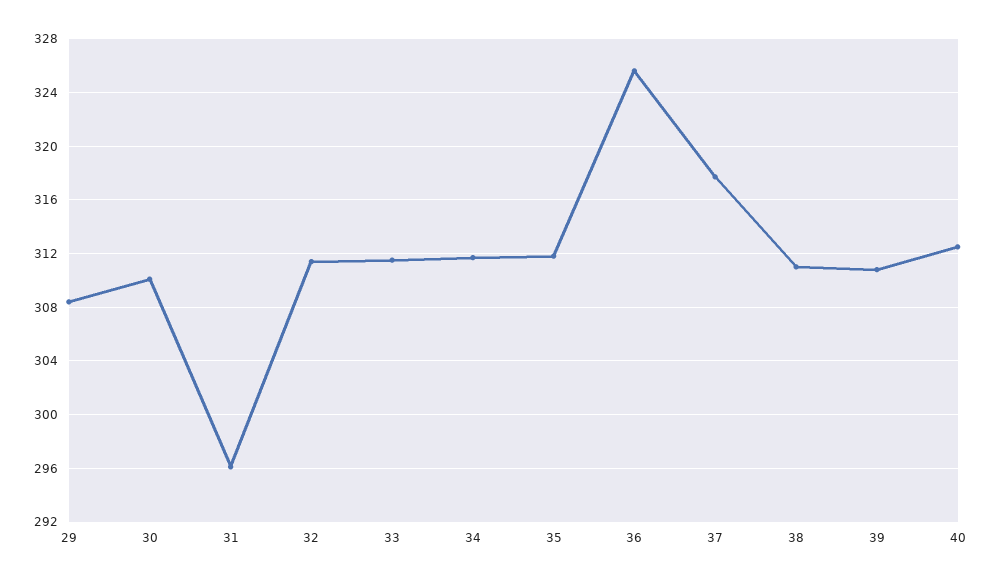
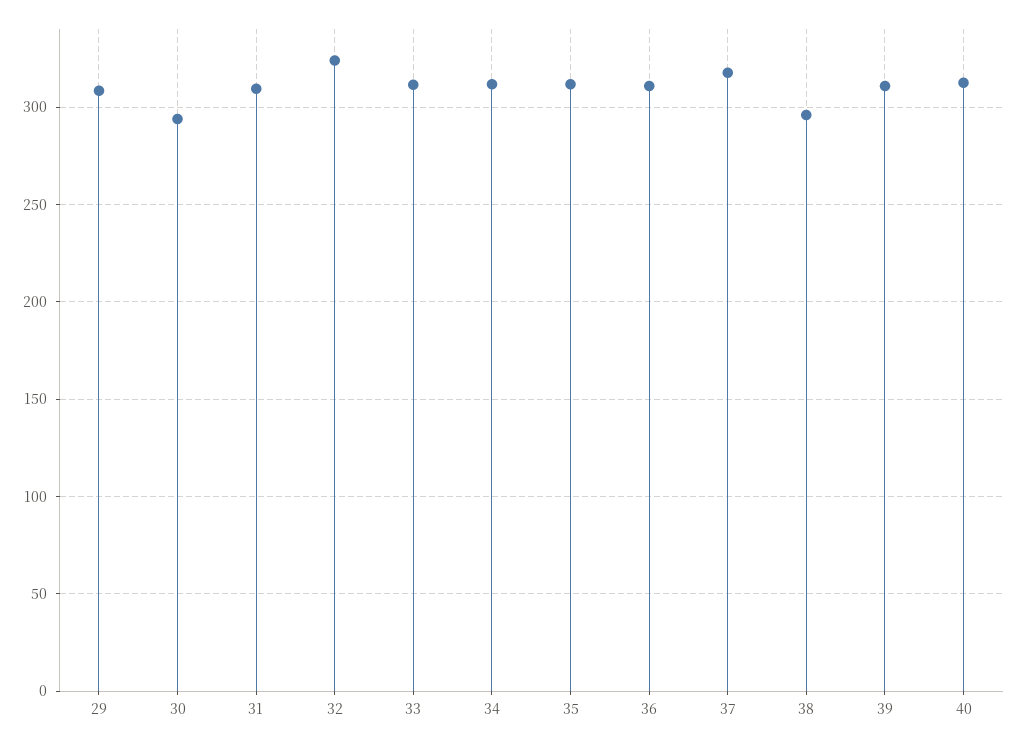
30: 310 -> 295
31: 296 -> 310
32: 311.5 -> 325
36: 325.5 -> 310
38: 311 -> 295

